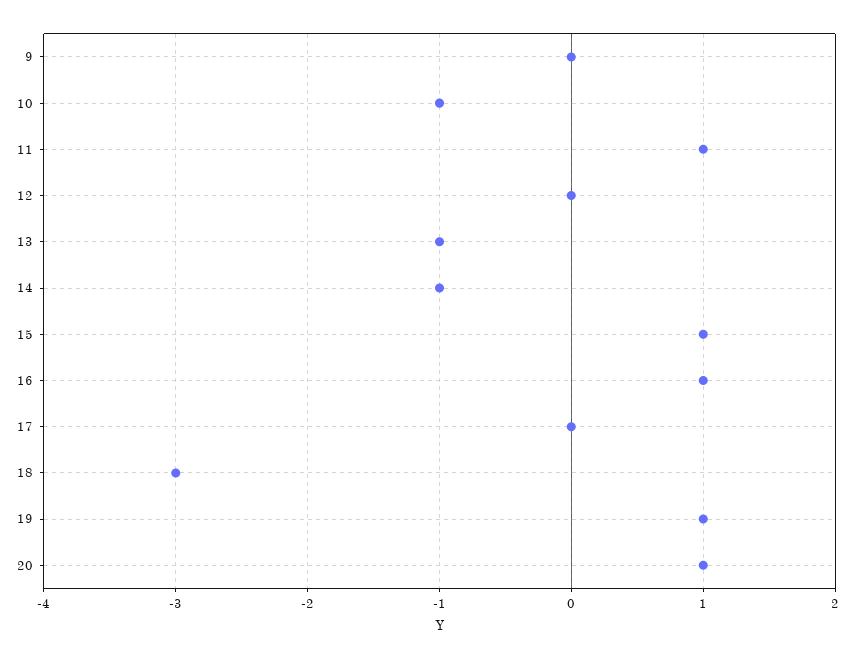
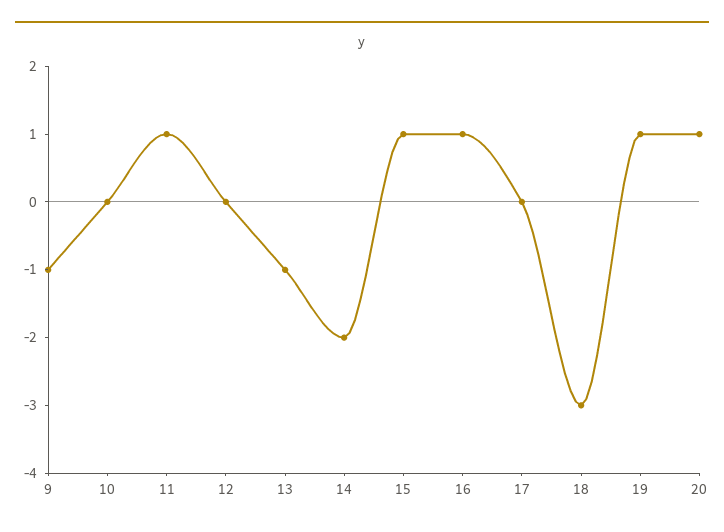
9: 0 -> -1
10: -1 -> 0
14: -1 -> -2

